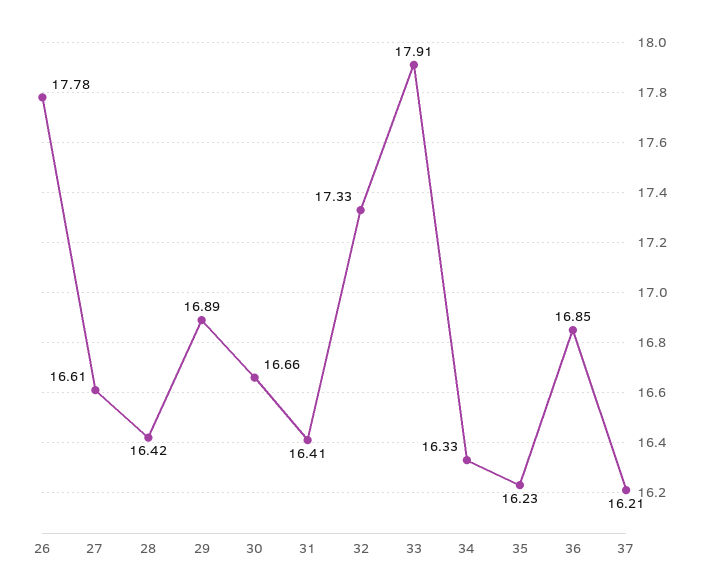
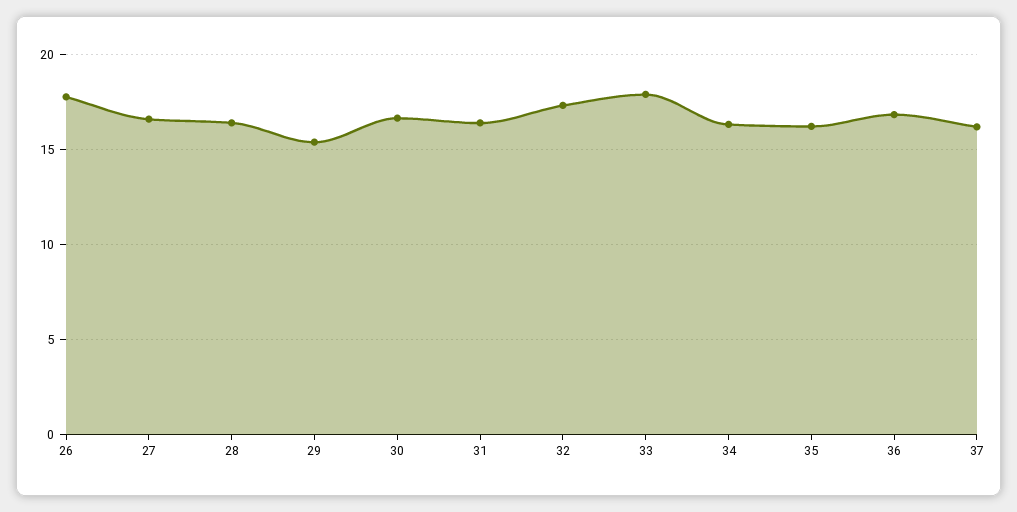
29: 16.89 -> 15.5

